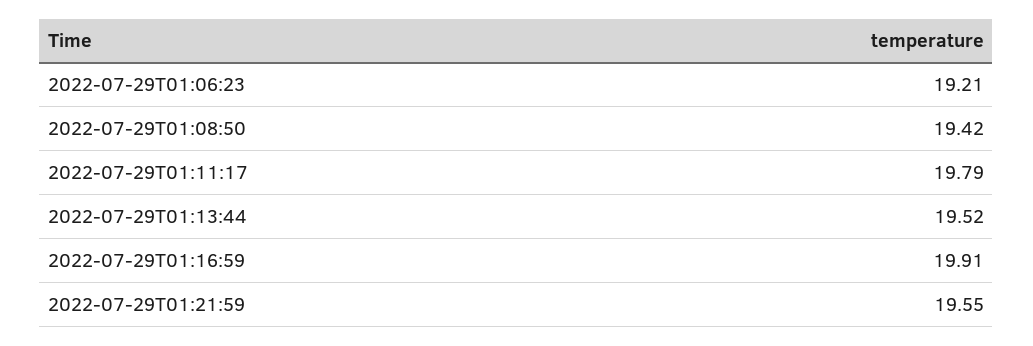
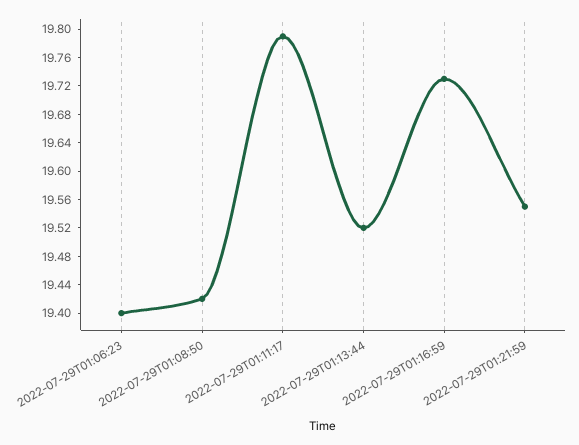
2022-07-29T01:06:23: 19.21 -> 19.4
2022-07-29T01:16:59: 19.91 -> 19.72

